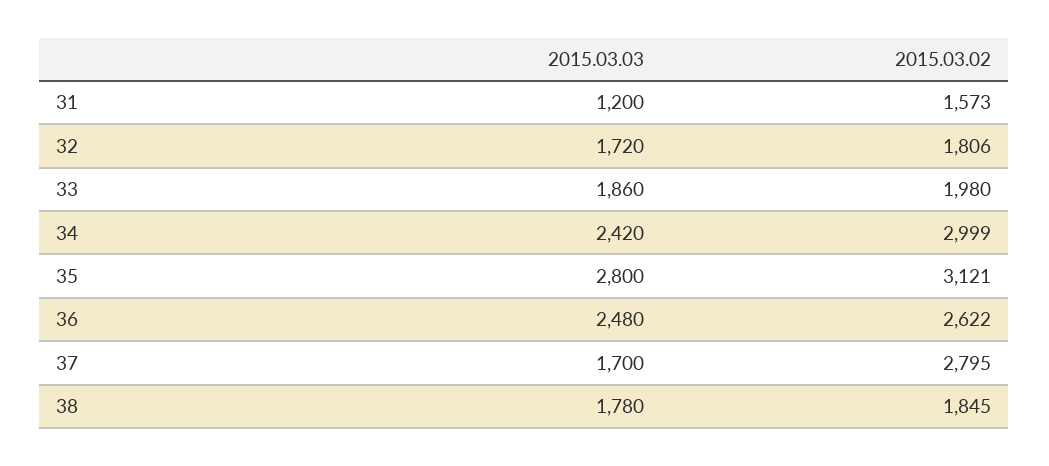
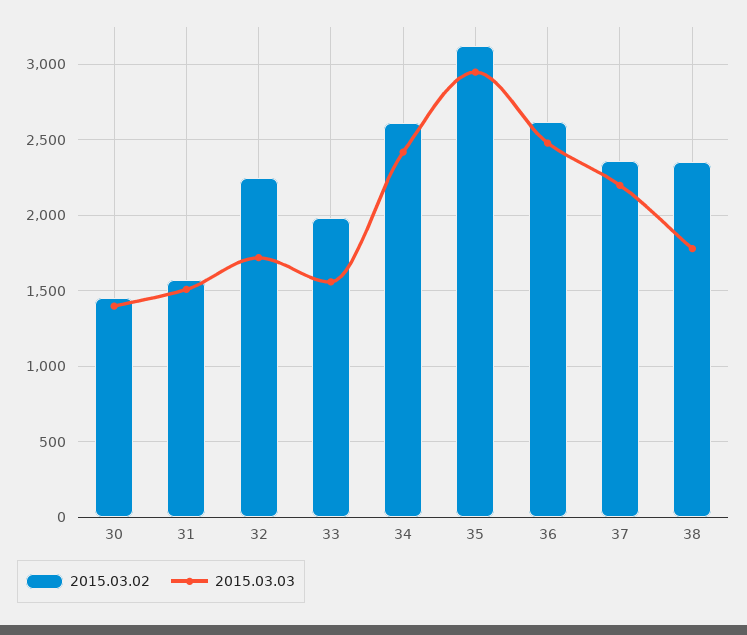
2015.03.03, 31: 1200 -> 1500
2015.03.02, 32: 1806 -> 2250
2015.03.03, 33: 1860 -> 1550
2015.03.02, 34: 2999 -> 2600
2015.03.03, 35: 2800 -> 2950
2015.03.03, 37: 1700 -> 2200
2015.03.02, 37: 2795 -> 2350
2015.03.02, 38: 1845 -> 2350
2015.03.02, 30: none -> 1450
2015.03.03, 30: none -> 1400

